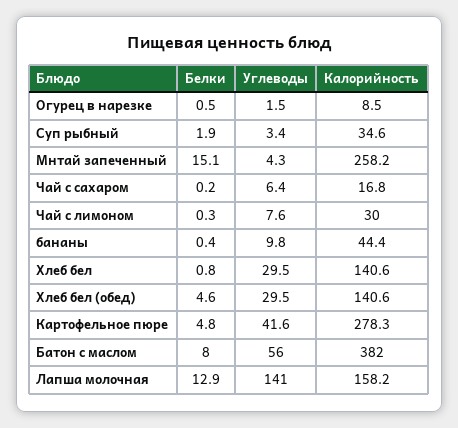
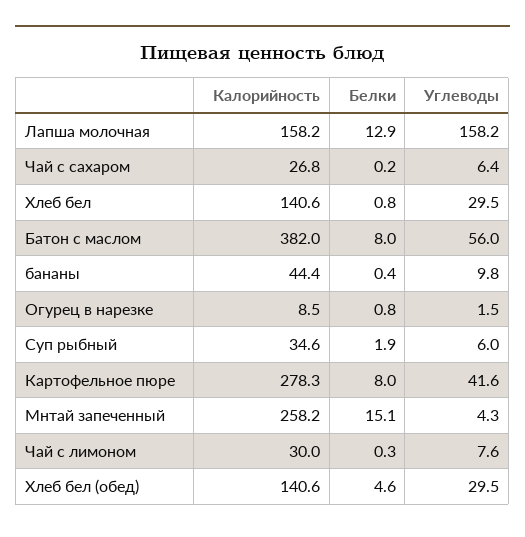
Белки, Огурец в нарезке: 0.5 -> 0.8
Углеводы, Суп рыбный: 3.4 -> 6
Калорийность, Чай с сахаром: 16.8 -> 26.8
Белки, Картофельное пюре: 4.8 -> 8
Углеводы, Лапша молочная: 141 -> 158.2

